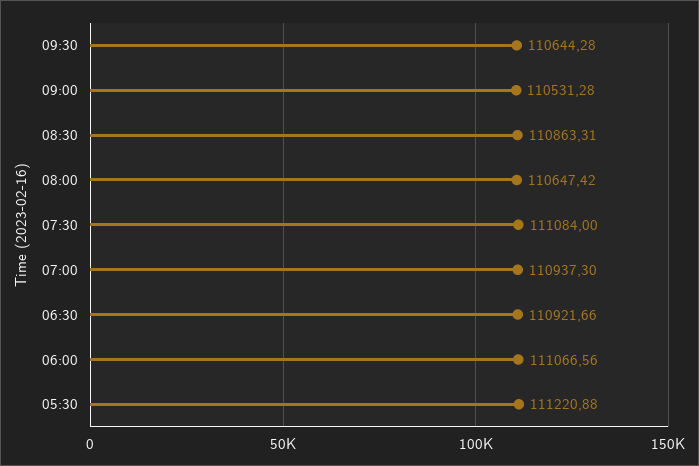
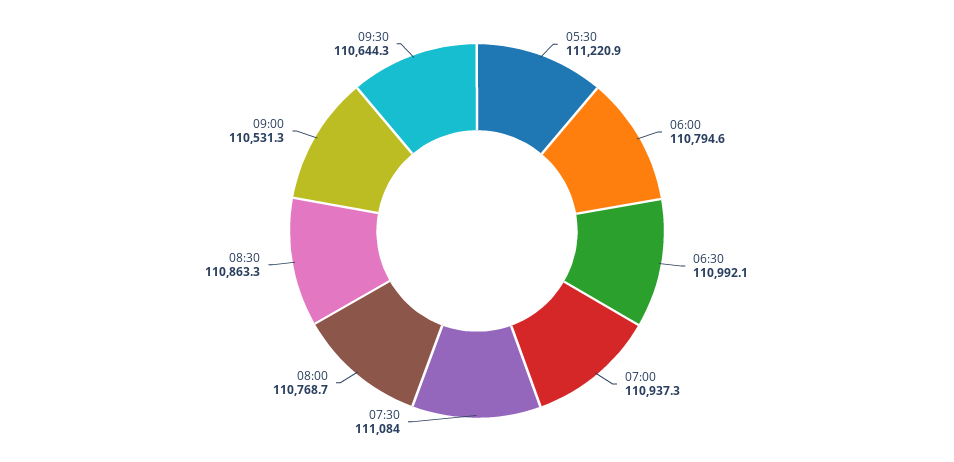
08:00: 110647.42 -> 110768.7
06:30: 110921.66 -> 110992.1
06:00: 111066.56 -> 110794.6

